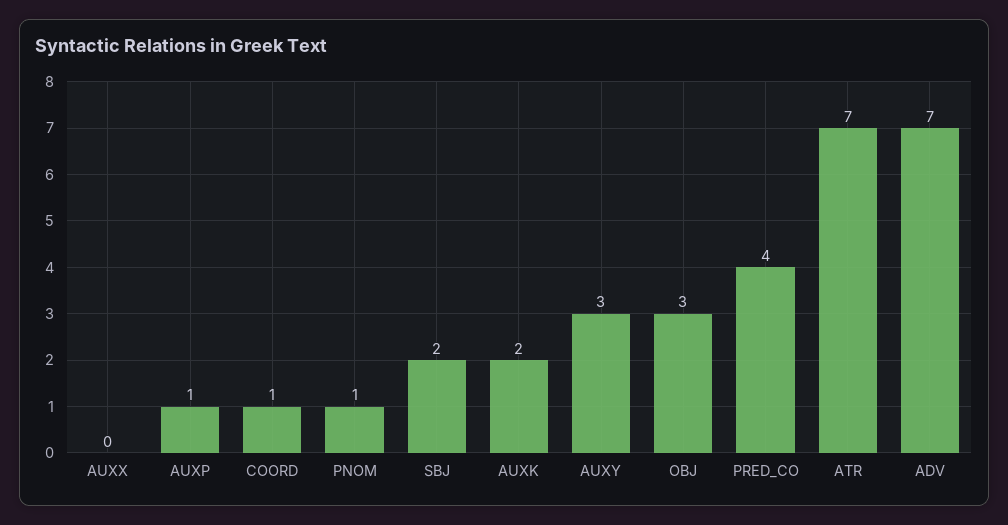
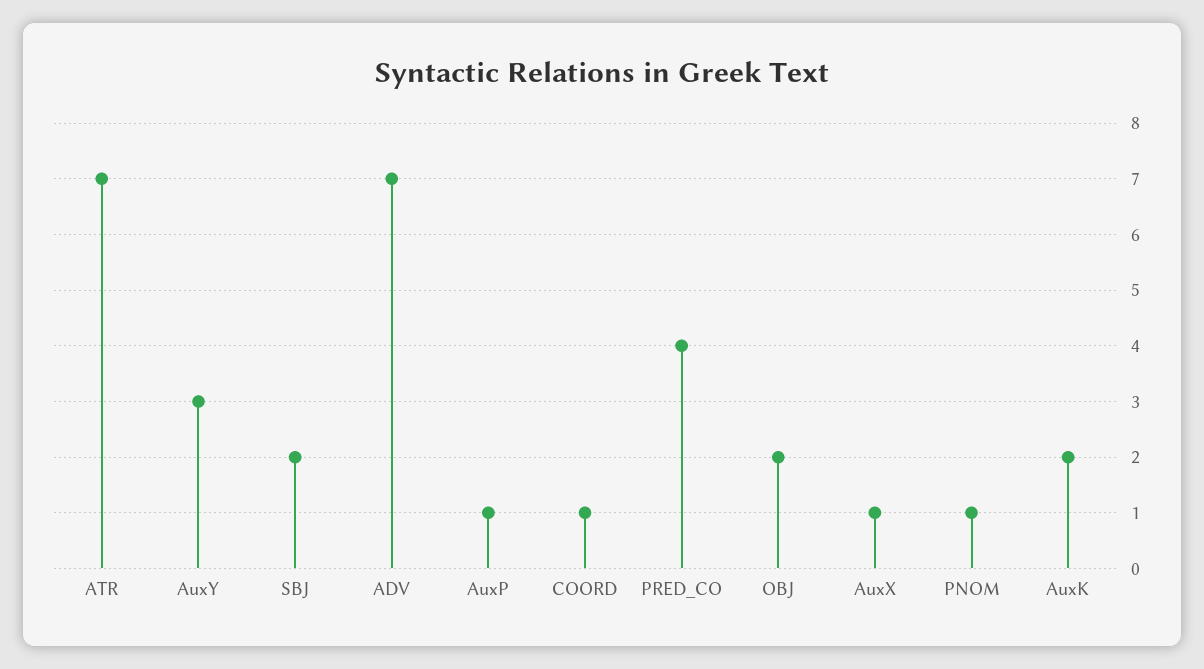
AUXX: 0 -> 1
OBJ: 3 -> 2

